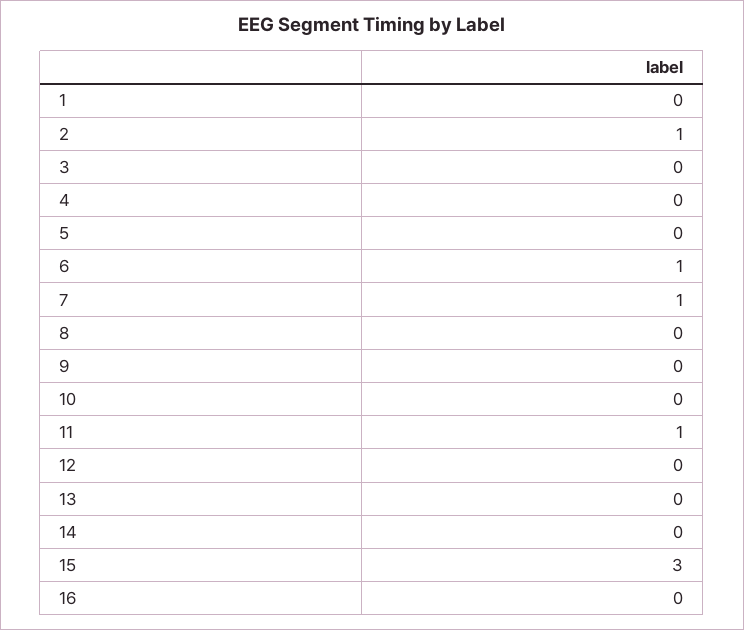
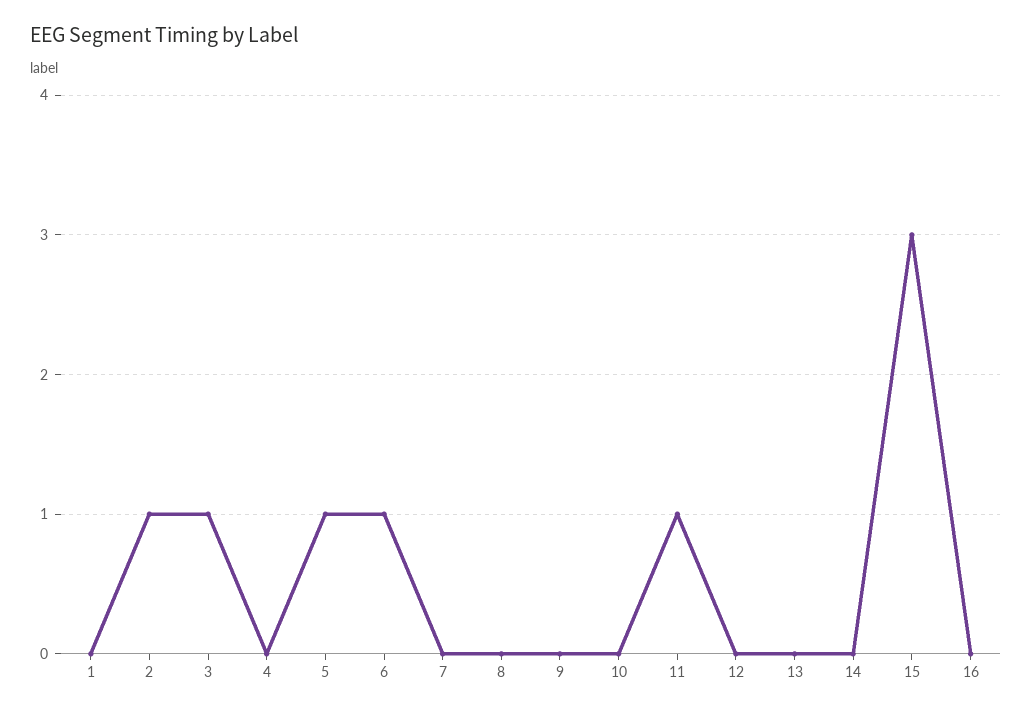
3: 0 -> 1
5: 0 -> 1
7: 1 -> 0

